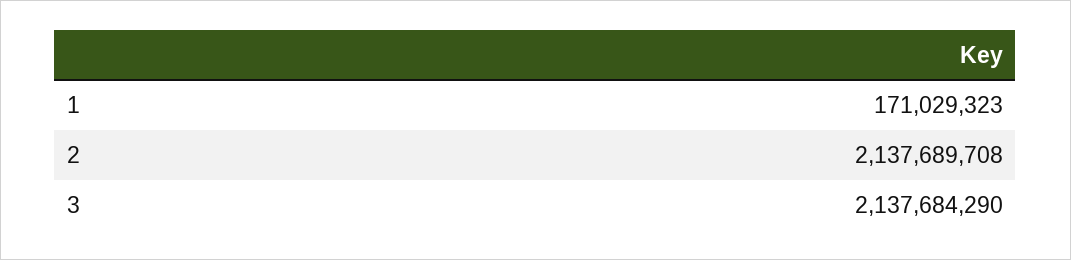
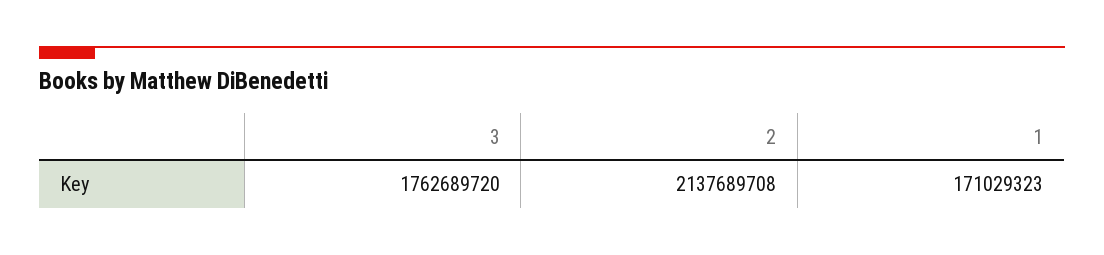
3: 2137684290 -> 1762689720

